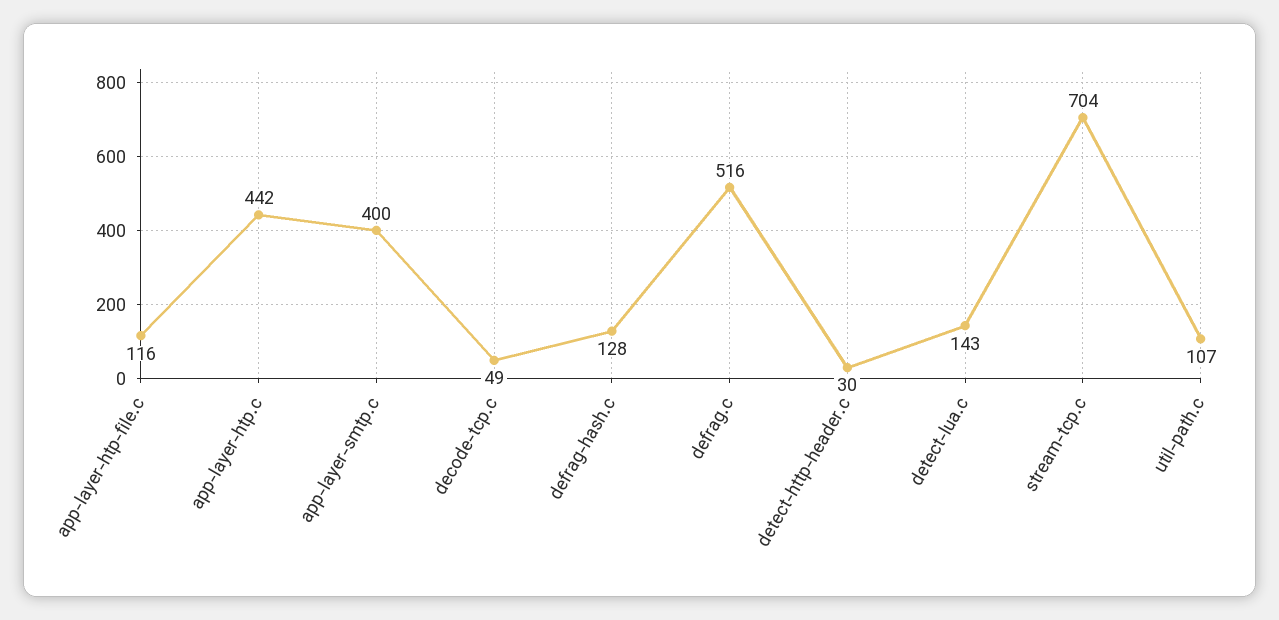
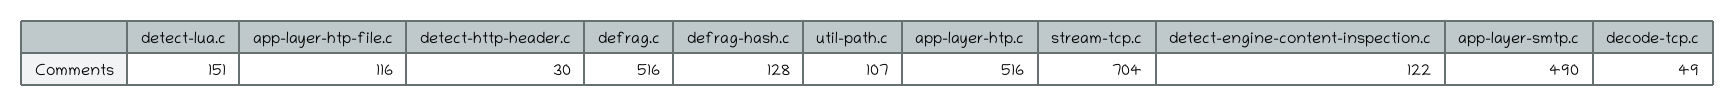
app-layer-htp.c: 442 -> 516
app-layer-smtp.c: 400 -> 490
detect-lua.c: 143 -> 151
detect-engine-content-inspection.c: none -> 122

